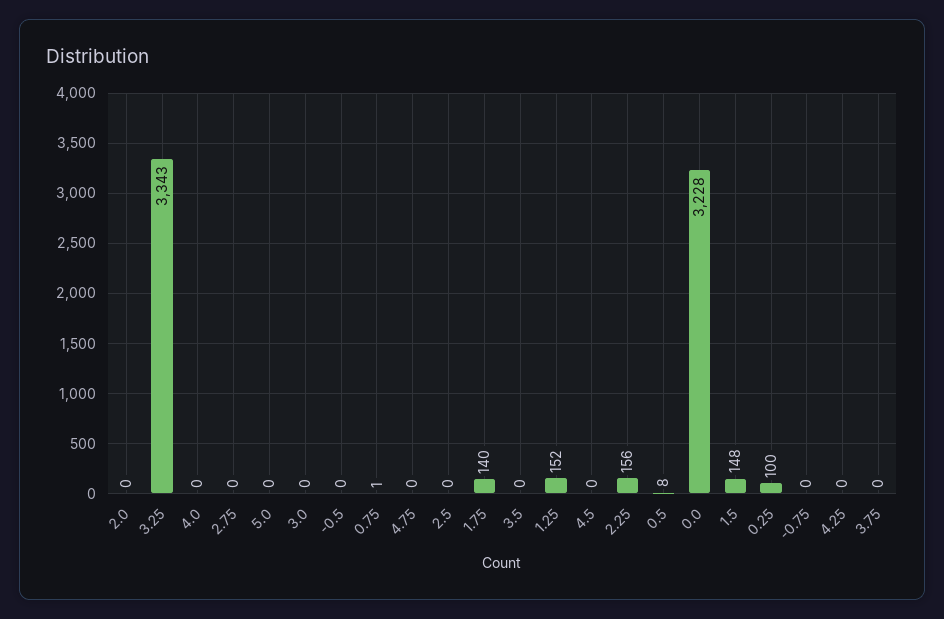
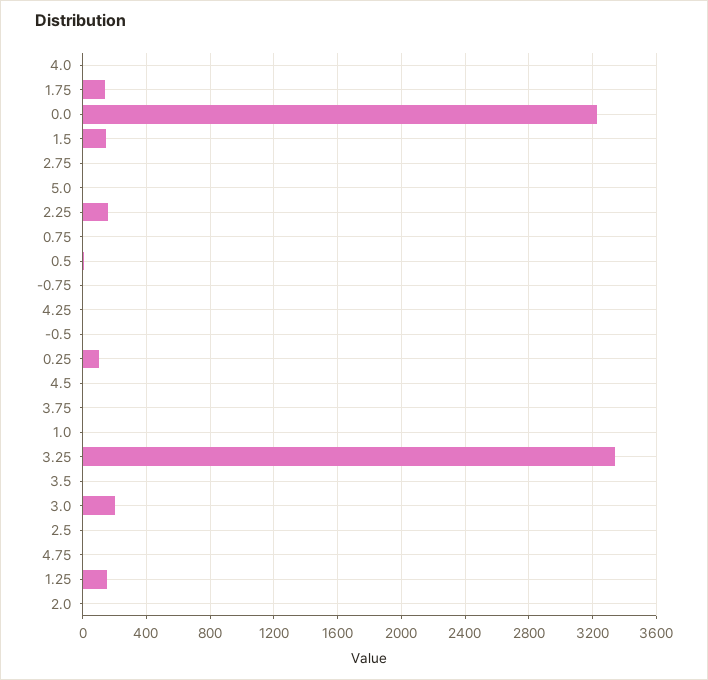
3.0: 0 -> 200
1.0: none -> 0

